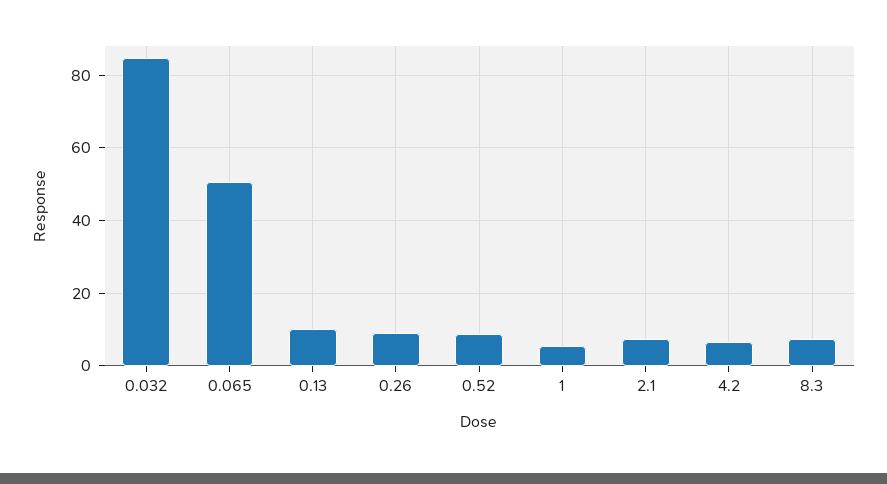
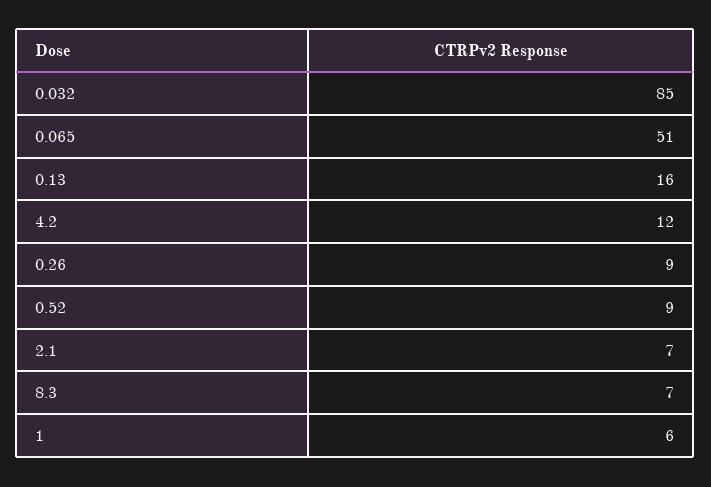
0.13: 10 -> 16
4.2: 6 -> 12

